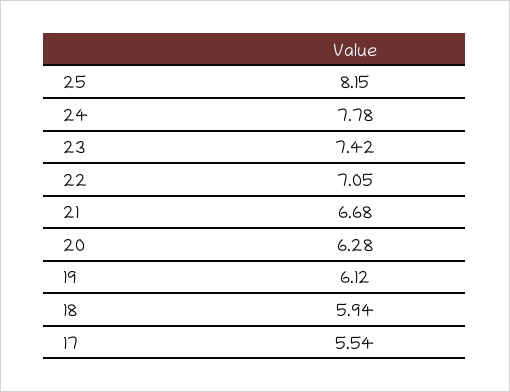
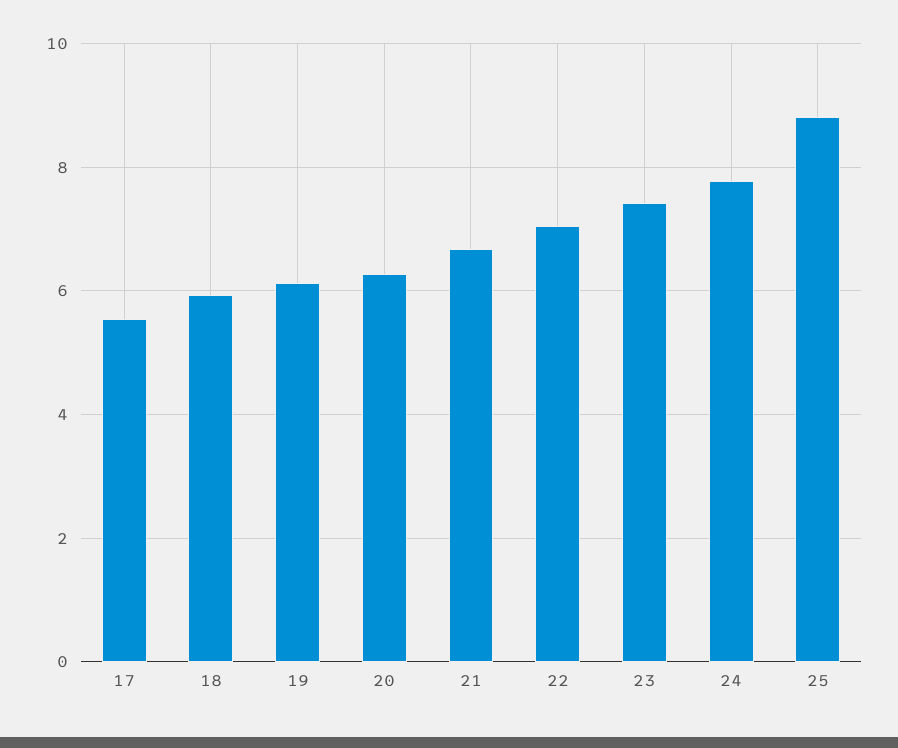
25: 8.15 -> 8.8

